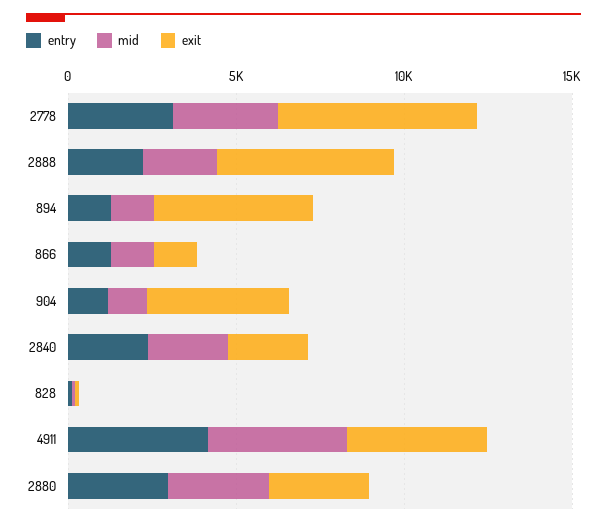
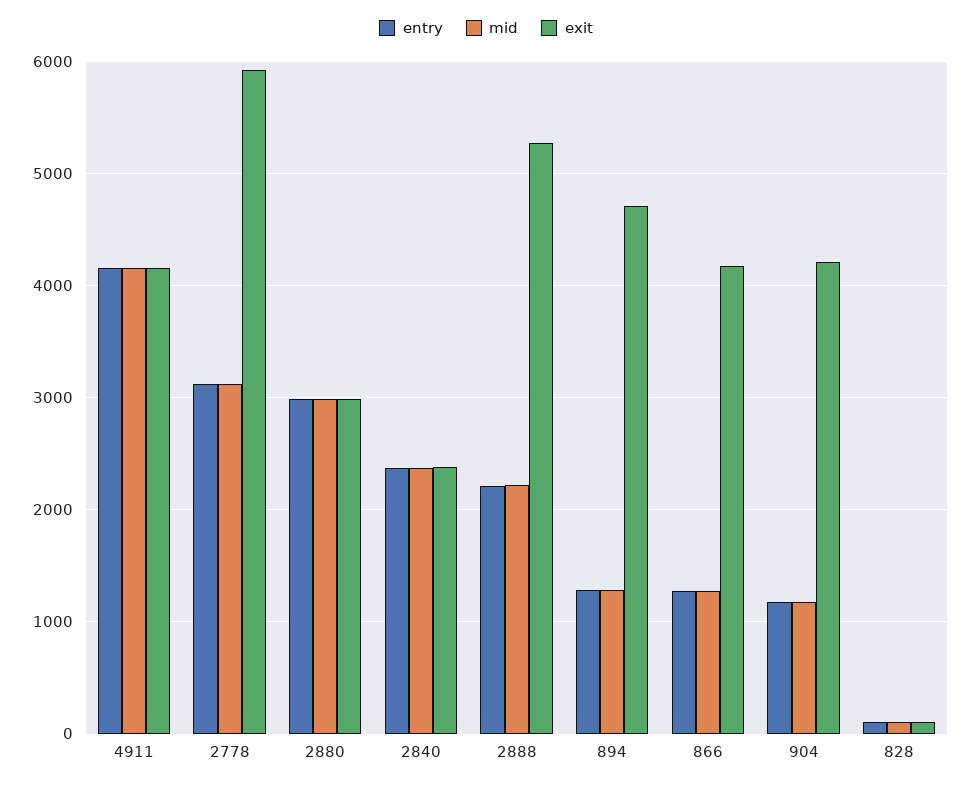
exit, 866: 1000 -> 4200

